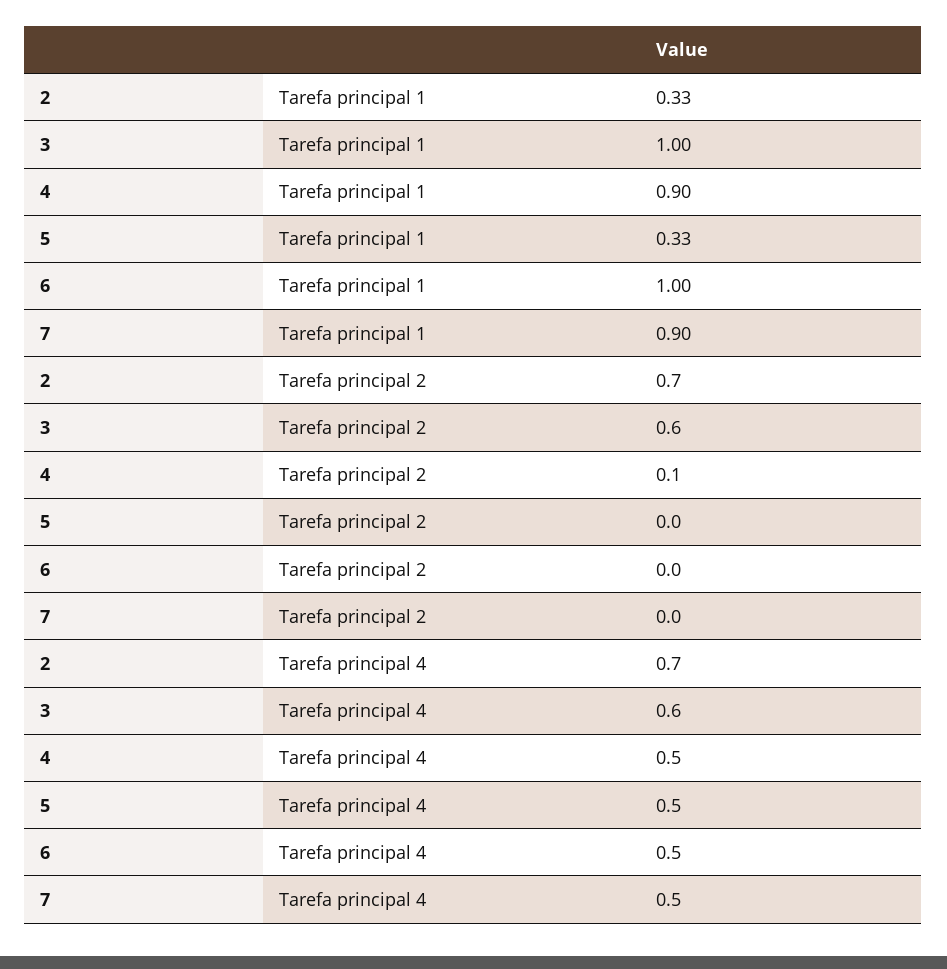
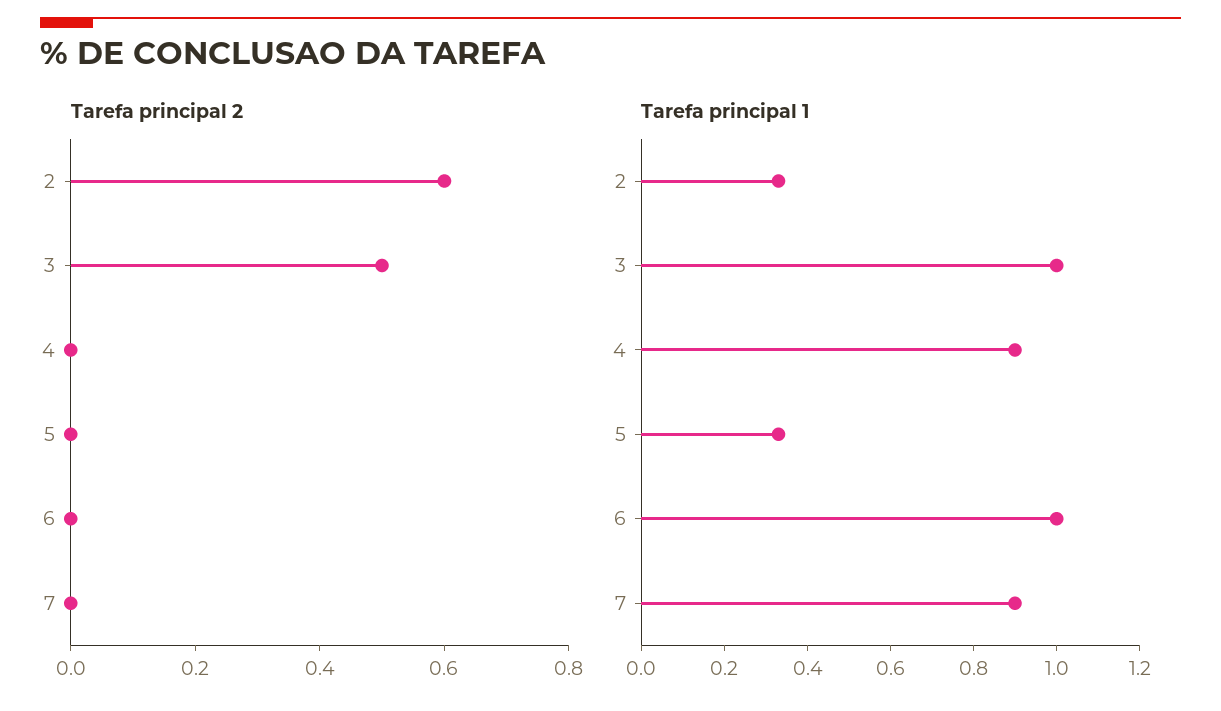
Tarefa principal 2, 2: 0.7 -> 0.6
Tarefa principal 2, 3: 0.6 -> 0.5
Tarefa principal 2, 4: 0.1 -> 0
Tarefa principal 4, 2: 0.7 -> none
Tarefa principal 4, 3: 0.6 -> none
Tarefa principal 4, 4: 0.5 -> none
Tarefa principal 4, 5: 0.5 -> none
Tarefa principal 4, 6: 0.5 -> none
Tarefa principal 4, 7: 0.5 -> none

